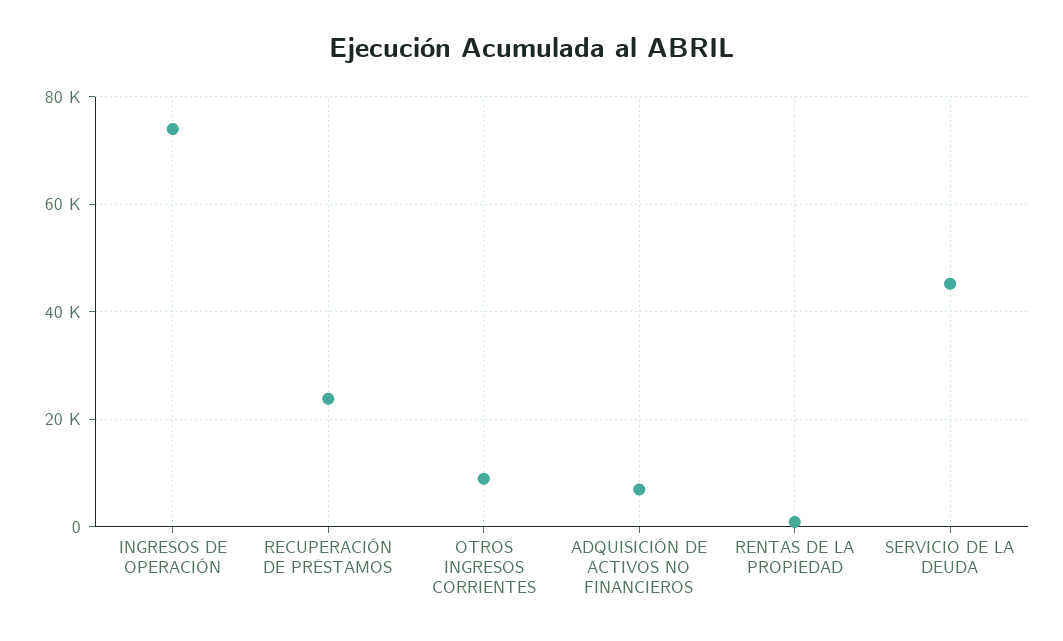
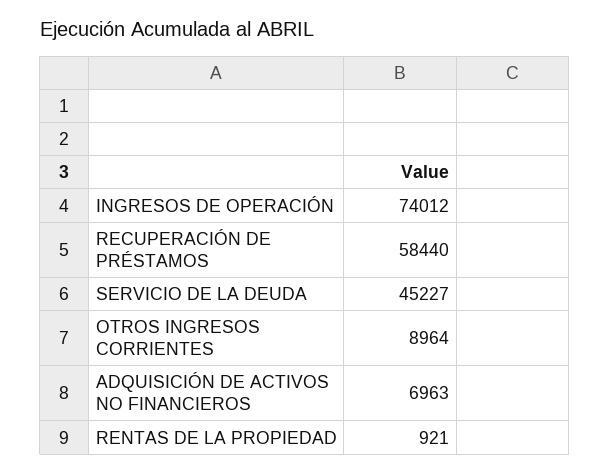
RECUPERACIÓN DE PRÉSTAMOS: 24000 -> 58440

